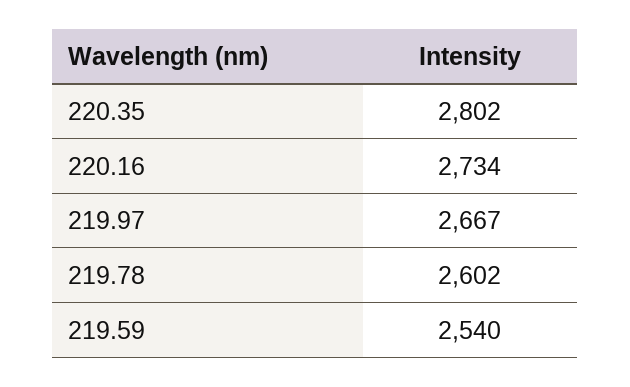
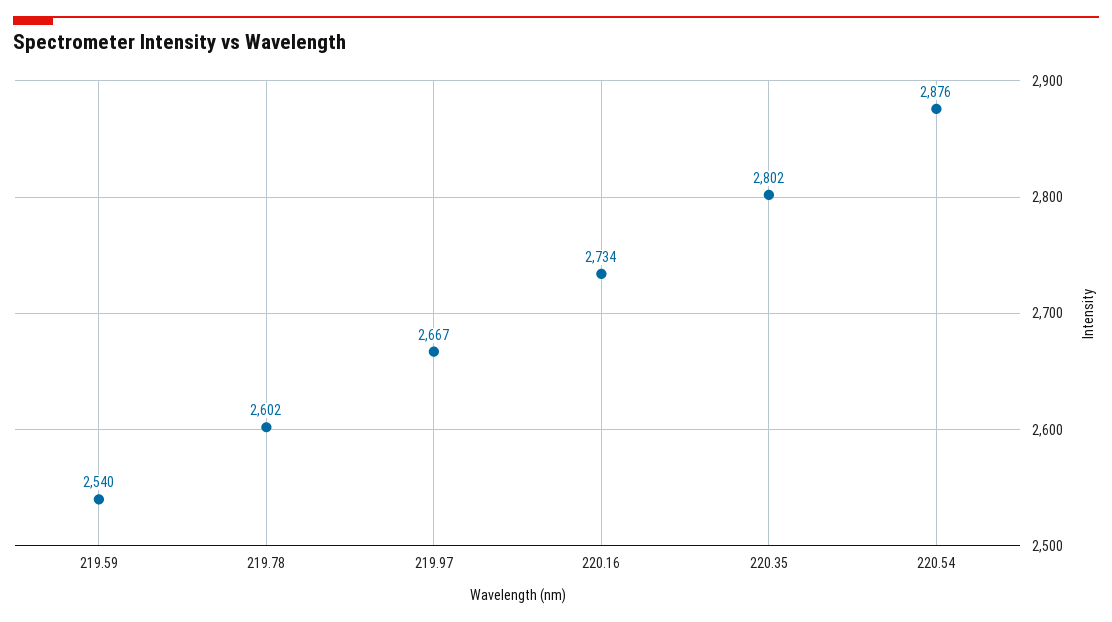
220.54: none -> 2876

